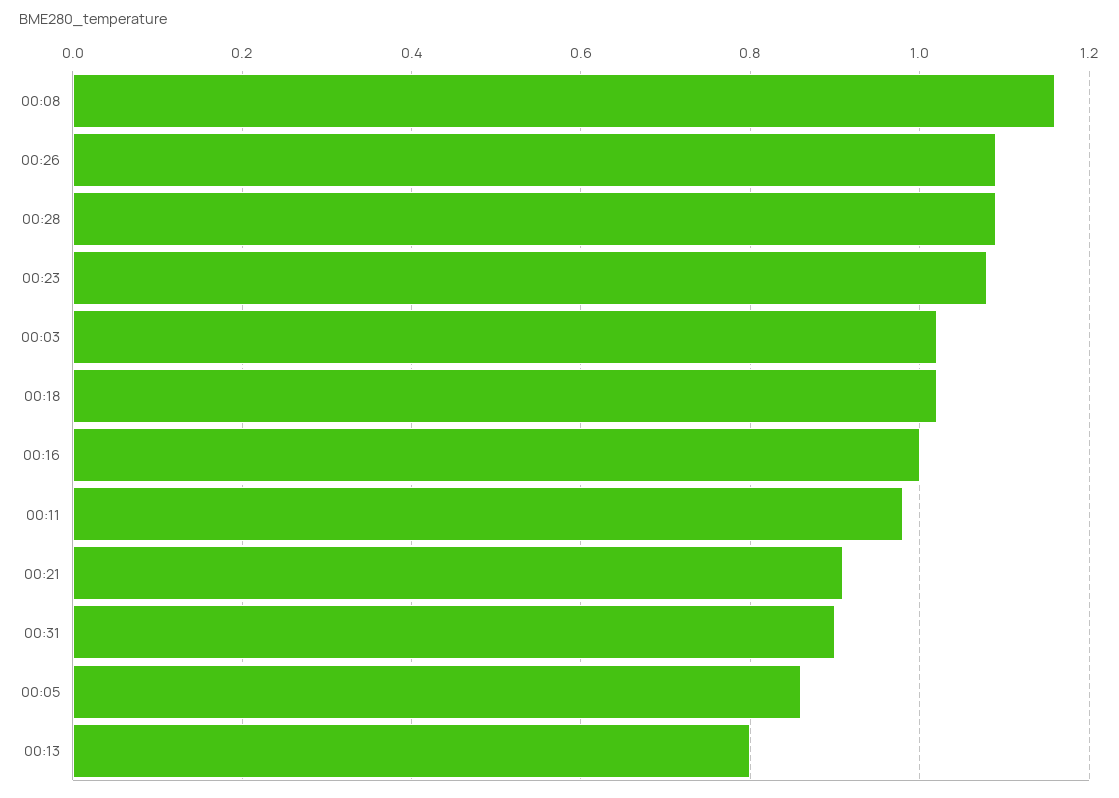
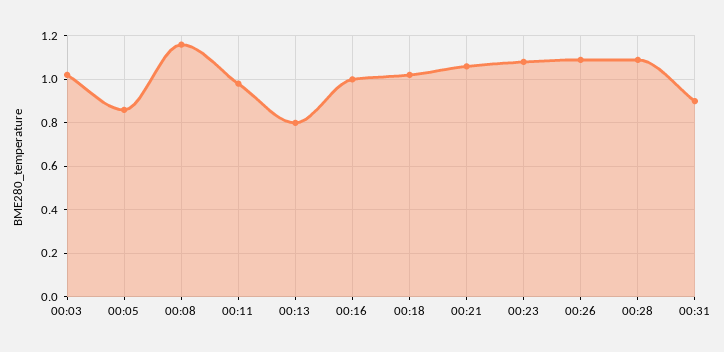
00:21: 0.9 -> 1.05

